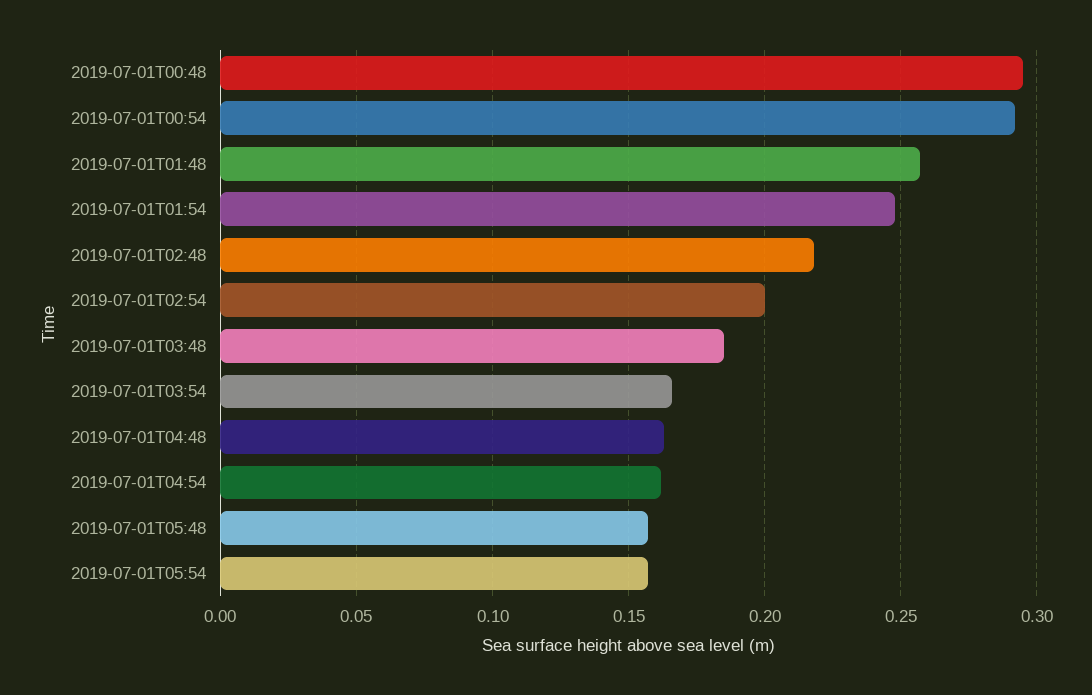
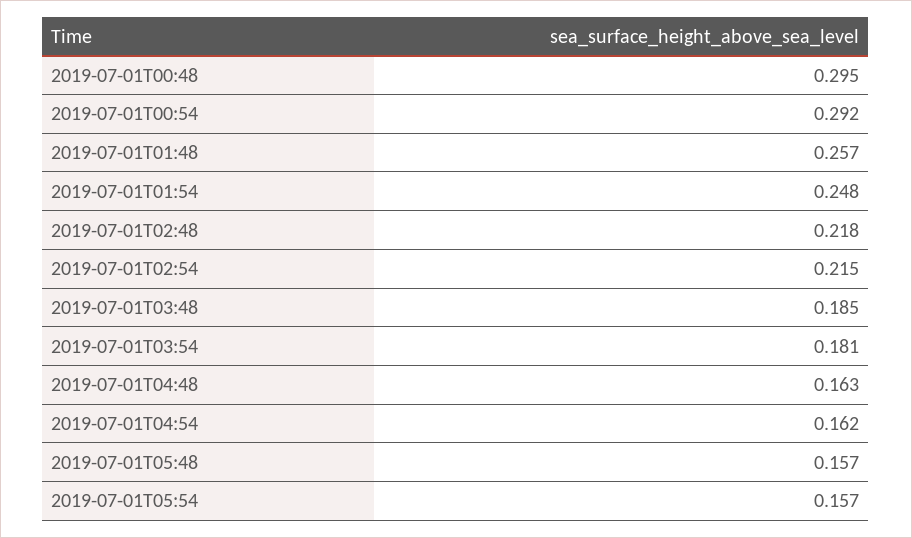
2019-07-01T02:54: 0.2 -> 0.215
2019-07-01T03:54: 0.165 -> 0.181

